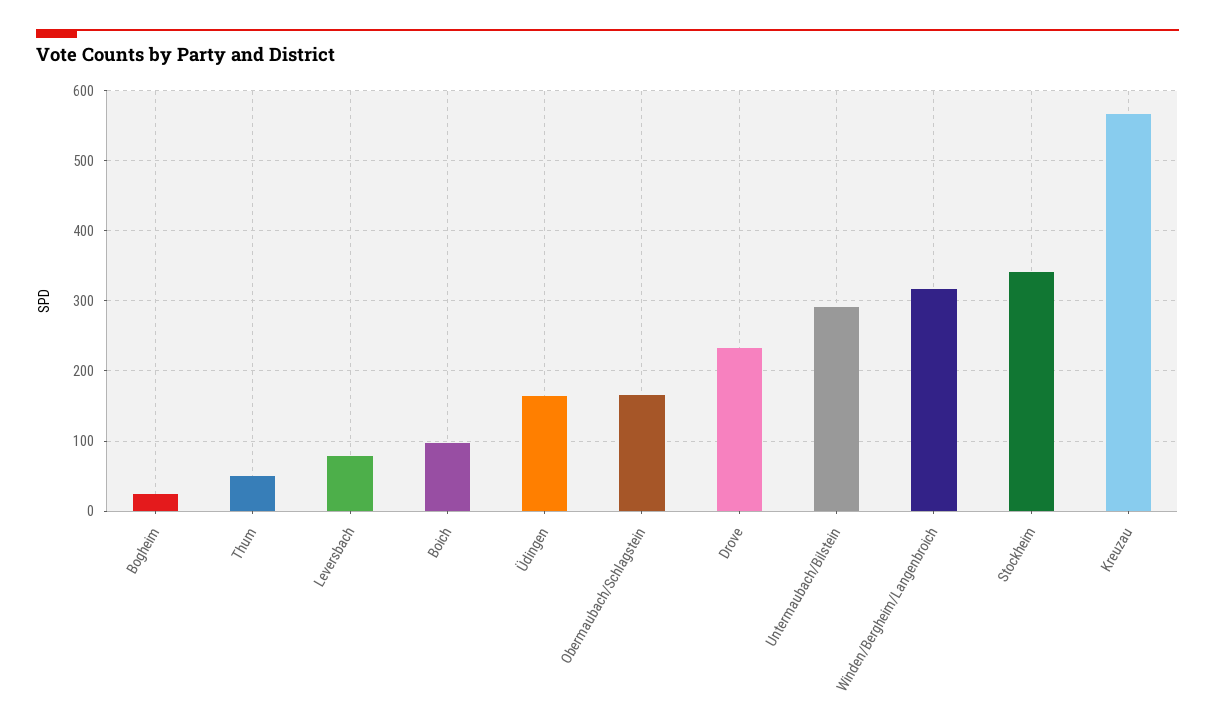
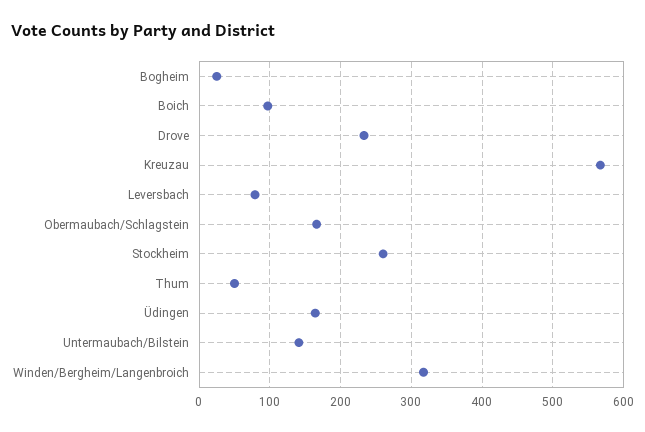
Untermaubach/Bilstein: 290 -> 140
Stockheim: 340 -> 260

